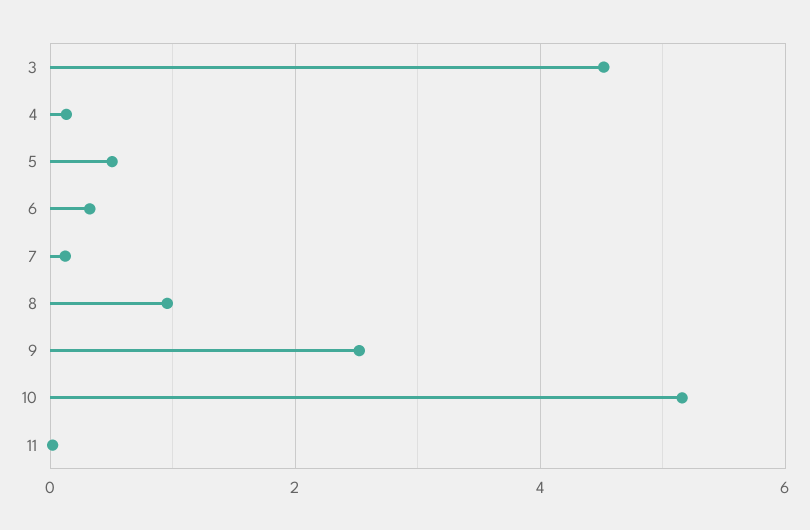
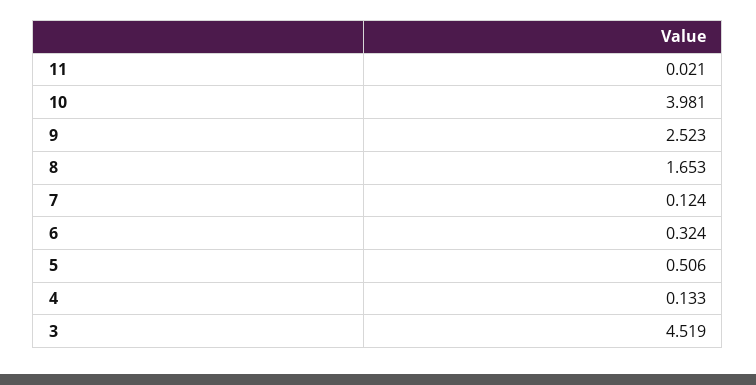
8: 1 -> 1.653
10: 5.2 -> 3.981

